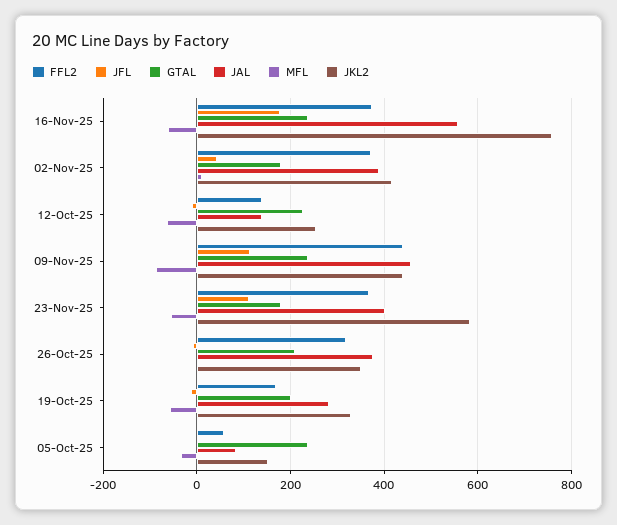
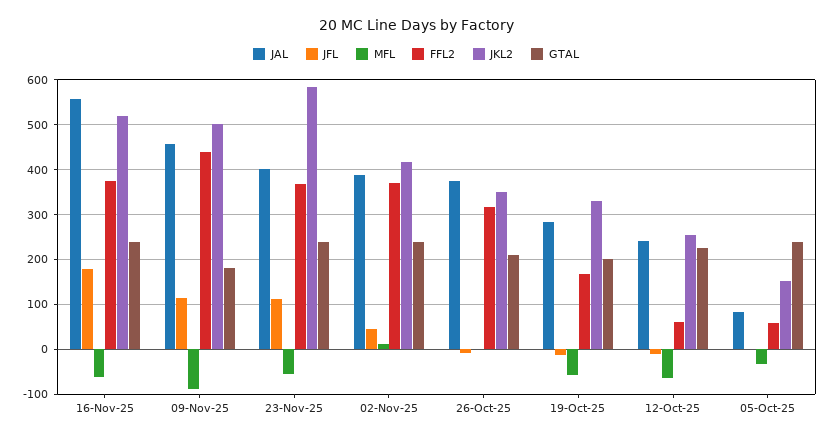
JKL2, 16-Nov-25: 760 -> 520
GTAL, 02-Nov-25: 180 -> 240
FFL2, 12-Oct-25: 140 -> 60
JAL, 12-Oct-25: 140 -> 240
GTAL, 09-Nov-25: 240 -> 180
JKL2, 09-Nov-25: 440 -> 500
GTAL, 23-Nov-25: 180 -> 240

